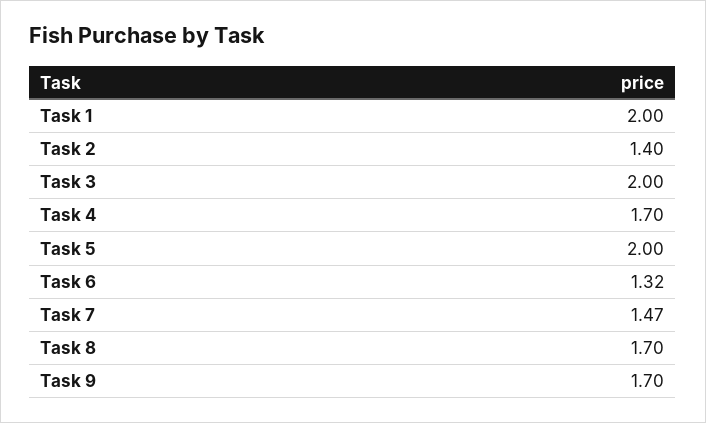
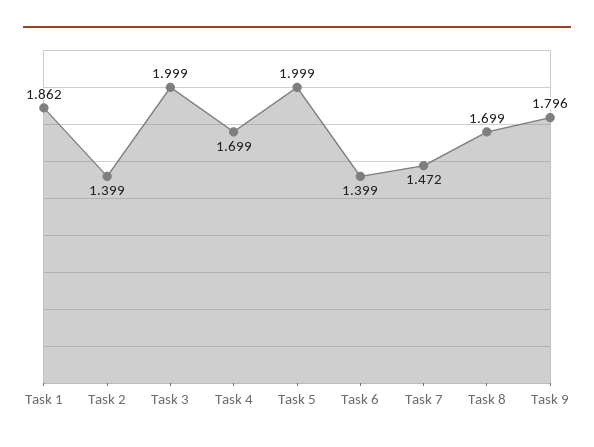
Task 1: 2 -> 1.862
Task 6: 1.32 -> 1.399
Task 9: 1.7 -> 1.796

